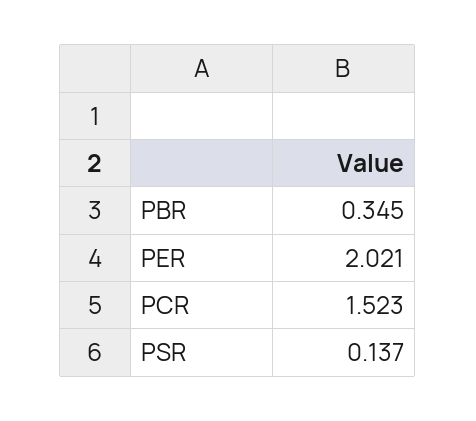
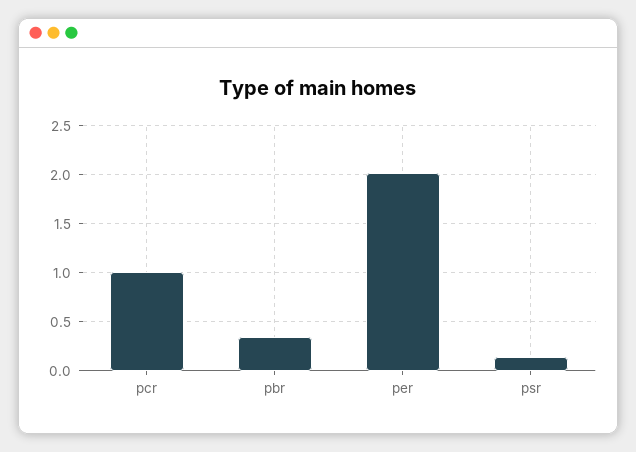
PCR: 1.523 -> 1

